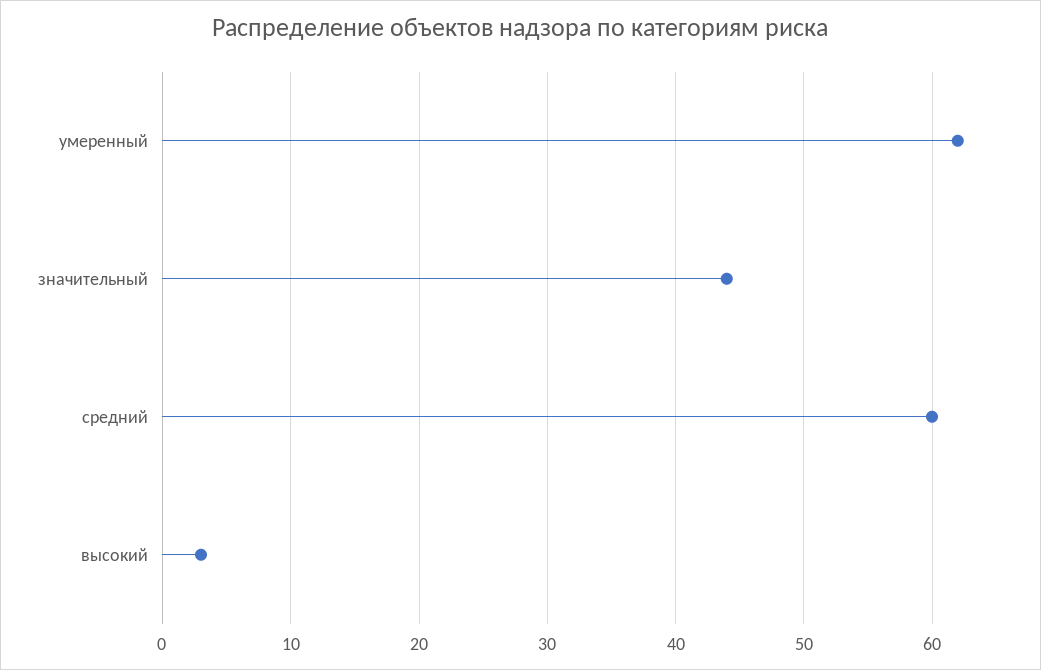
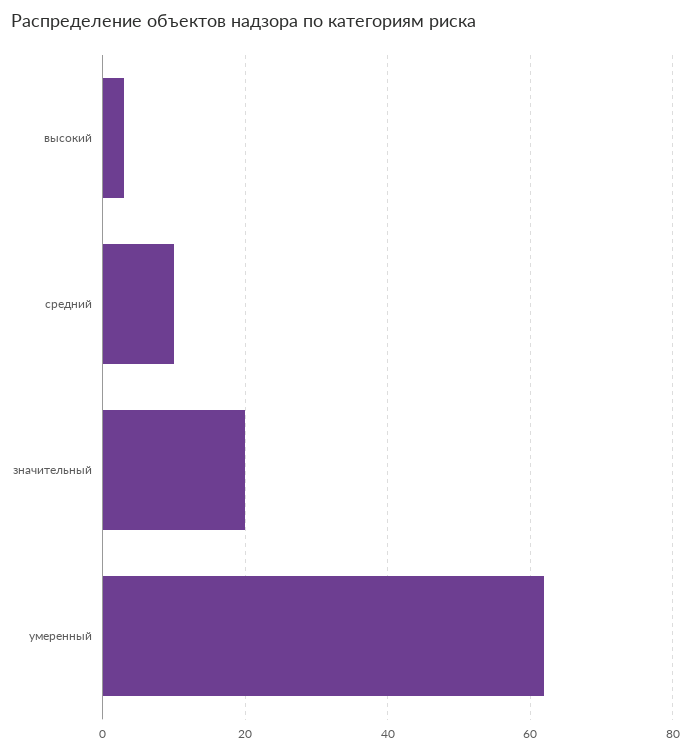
значительный: 44 -> 20
средний: 60 -> 10

